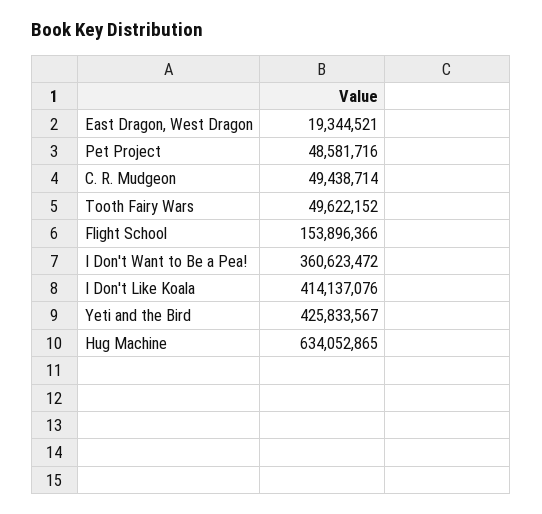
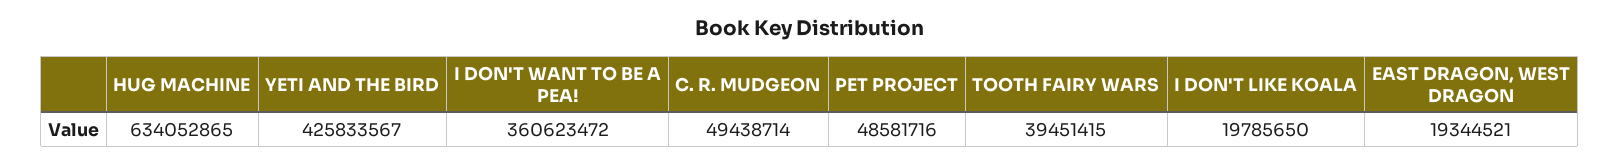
Tooth Fairy Wars: 49622152 -> 39451415
Flight School: 153896366 -> none
I Don't Like Koala: 414137076 -> 19785650

